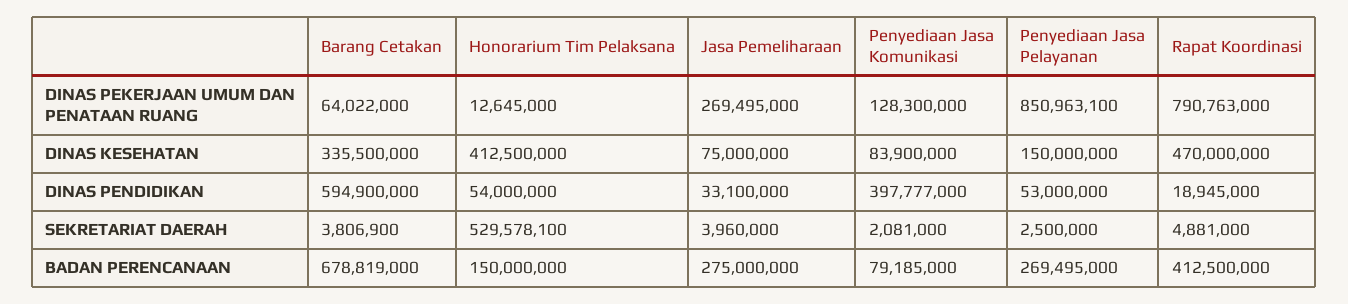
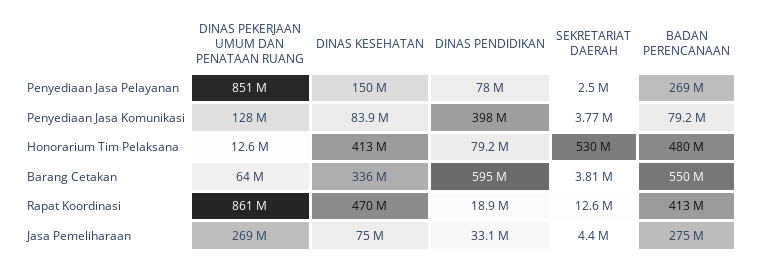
Rapat Koordinasi, DINAS PEKERJAAN UMUM DAN PENATAAN RUANG: 790763000 -> 861000000
Honorarium Tim Pelaksana, DINAS PENDIDIKAN: 54000000 -> 79200000
Penyediaan Jasa Pelayanan, DINAS PENDIDIKAN: 53000000 -> 78000000
Jasa Pemeliharaan, SEKRETARIAT DAERAH: 3960000 -> 4400000
Penyediaan Jasa Komunikasi, SEKRETARIAT DAERAH: 2081000 -> 3770000
Rapat Koordinasi, SEKRETARIAT DAERAH: 4881000 -> 12600000
Barang Cetakan, BADAN PERENCANAAN: 678819000 -> 550000000
Honorarium Tim Pelaksana, BADAN PERENCANAAN: 150000000 -> 480000000

